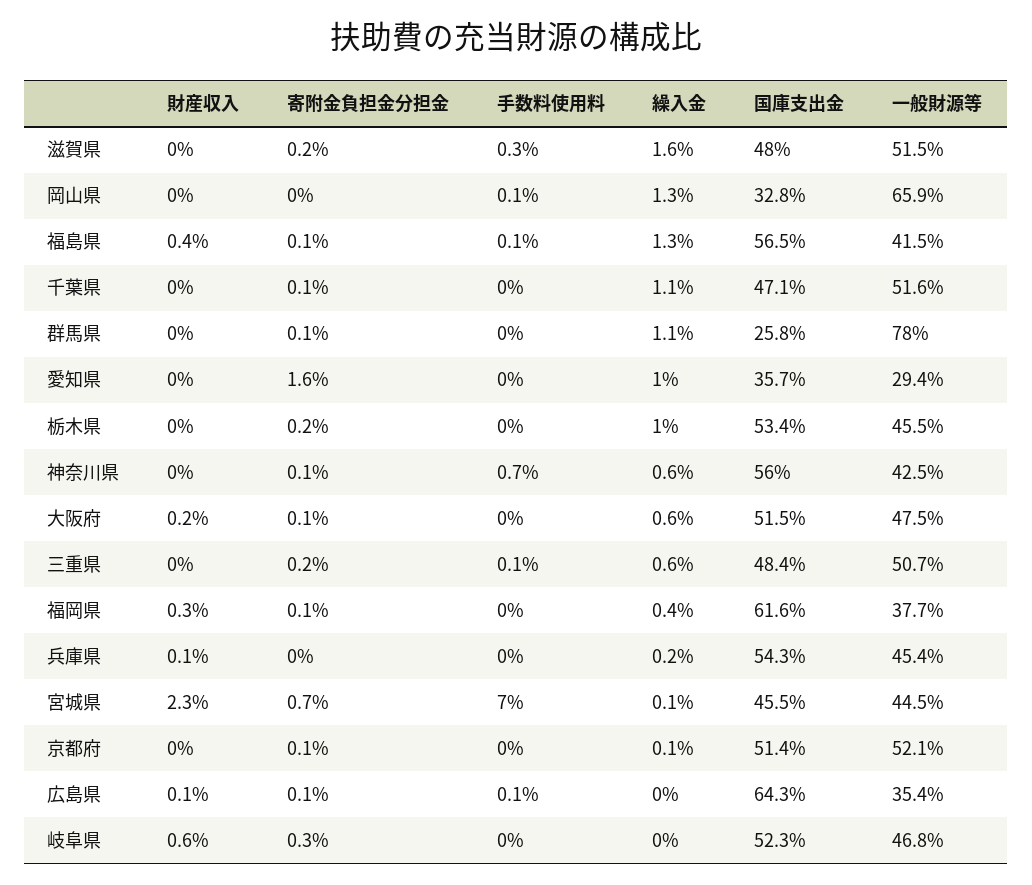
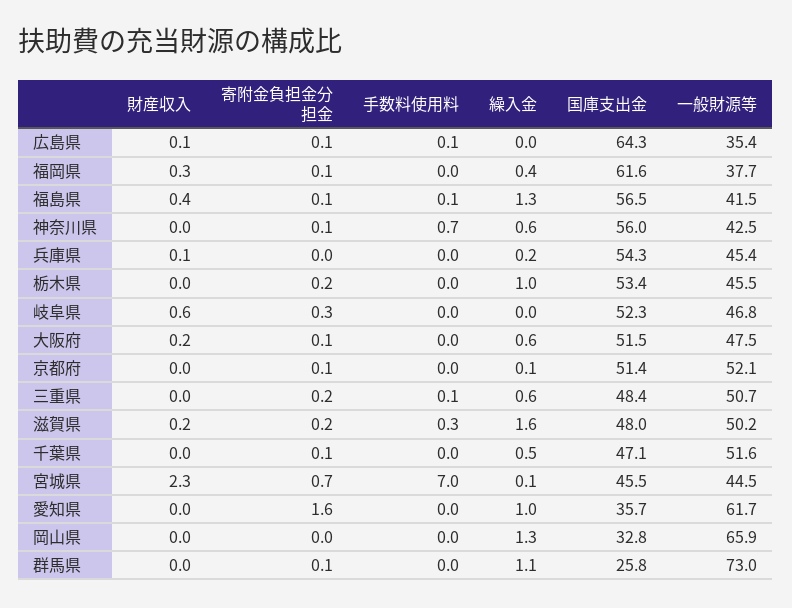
財産収入, 滋賀県: 0 -> 0.2
一般財源等, 滋賀県: 51.5 -> 50.2
手数料使用料, 岡山県: 0.1 -> 0
繰入金, 千葉県: 1.1 -> 0.5
一般財源等, 群馬県: 78 -> 73
一般財源等, 愛知県: 29.4 -> 61.7

